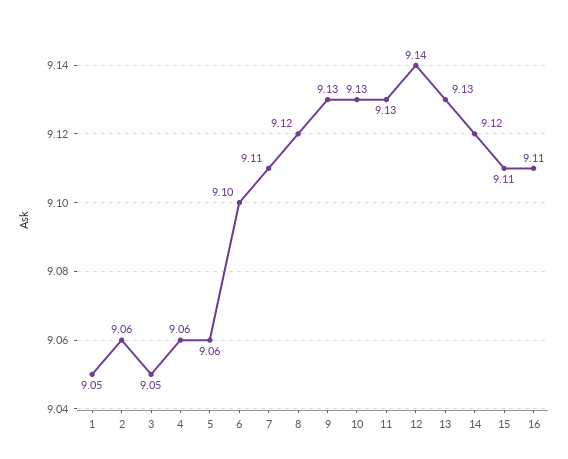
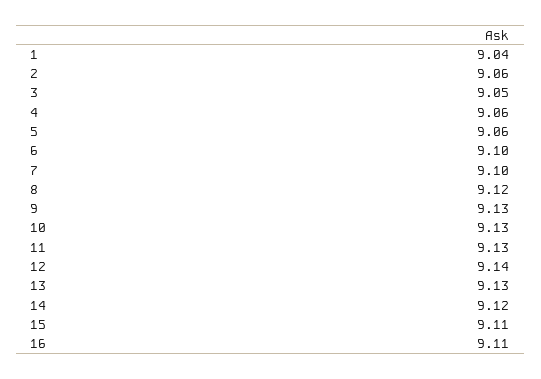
1: 9.05 -> 9.04
7: 9.11 -> 9.1

